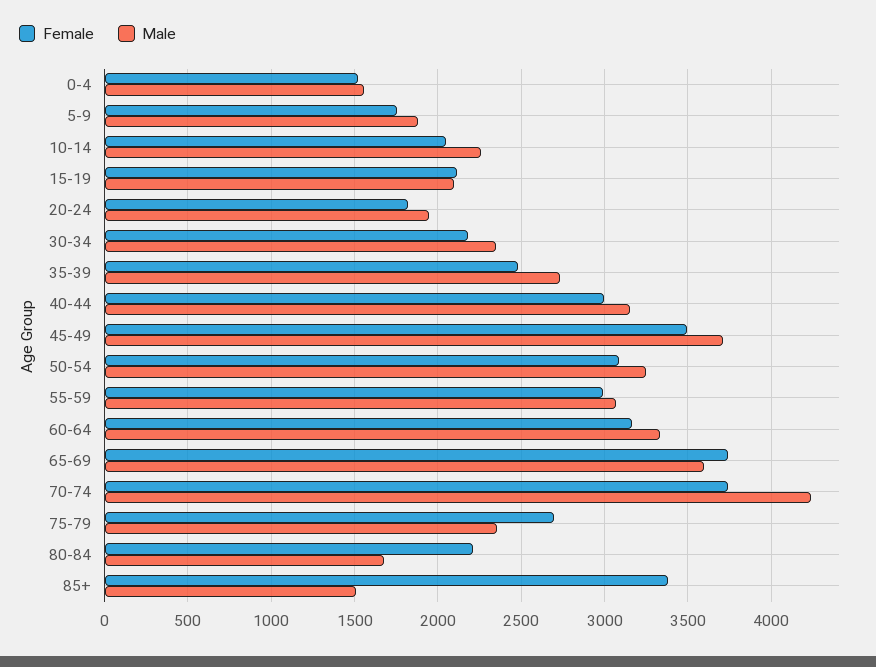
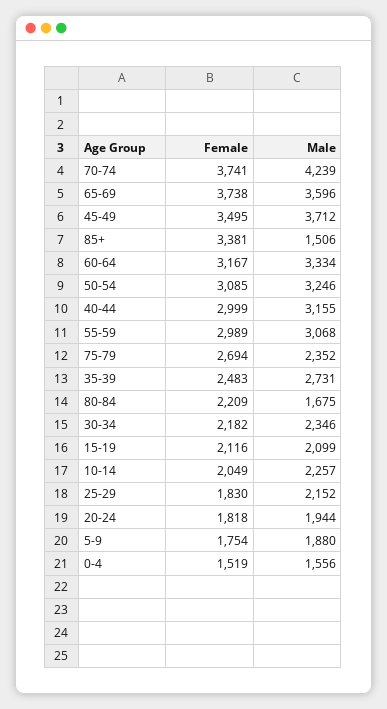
Female, 25-29: none -> 1830
Male, 25-29: none -> 2152

